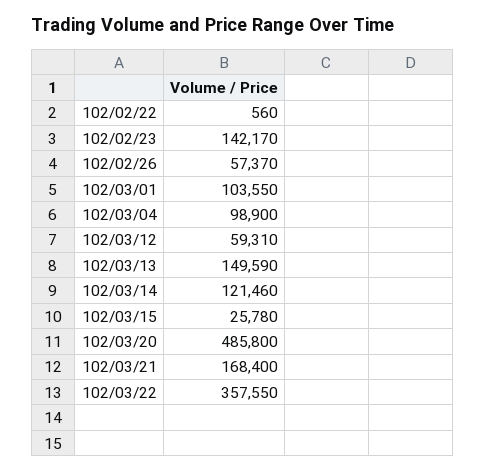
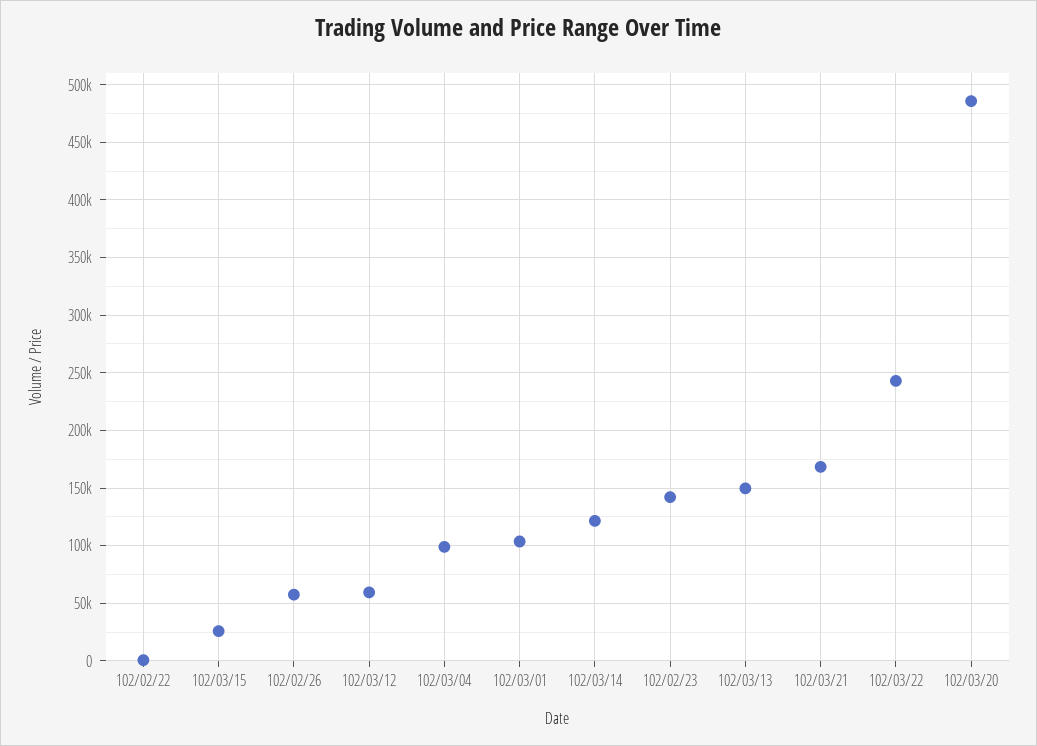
102/03/22: 357550 -> 240000

